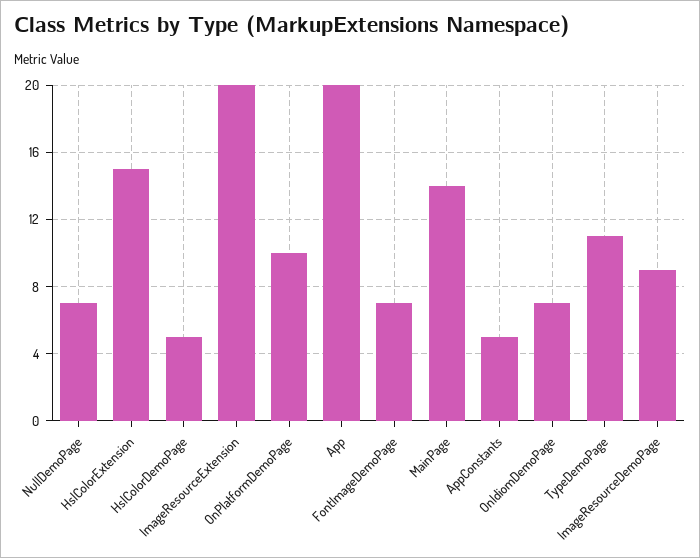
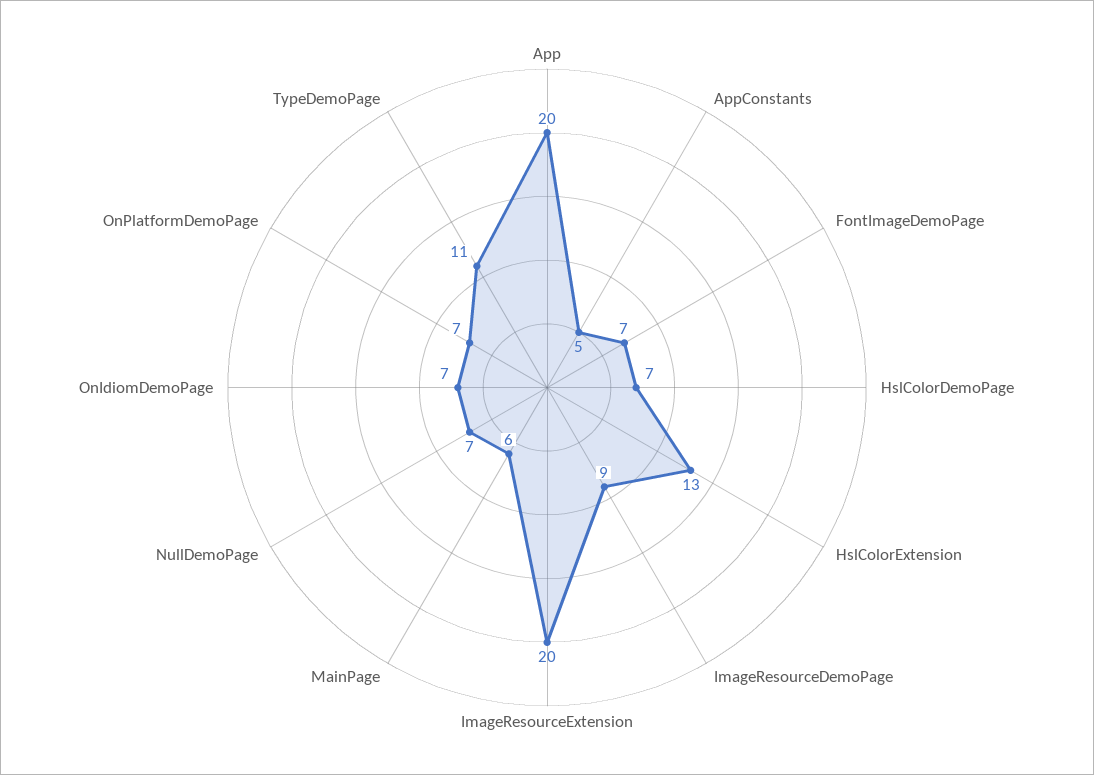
HslColorExtension: 15 -> 13
HslColorDemoPage: 5 -> 7
OnPlatformDemoPage: 10 -> 7
MainPage: 14 -> 6

